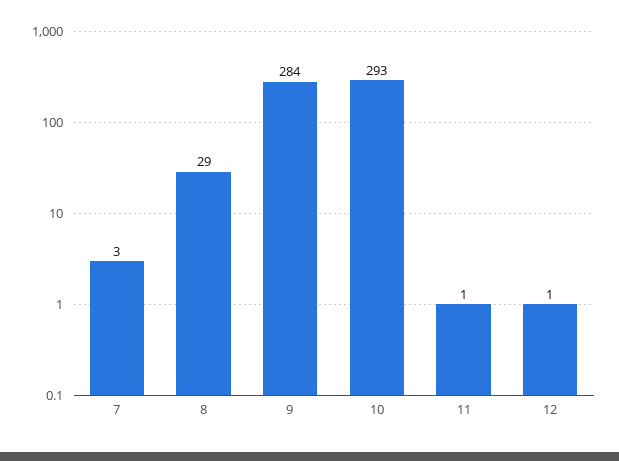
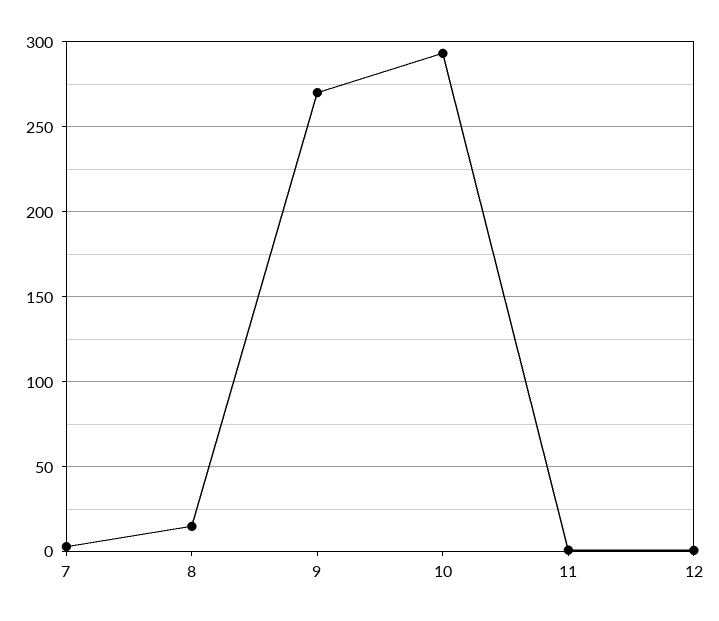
8: 29 -> 15
9: 284 -> 270

